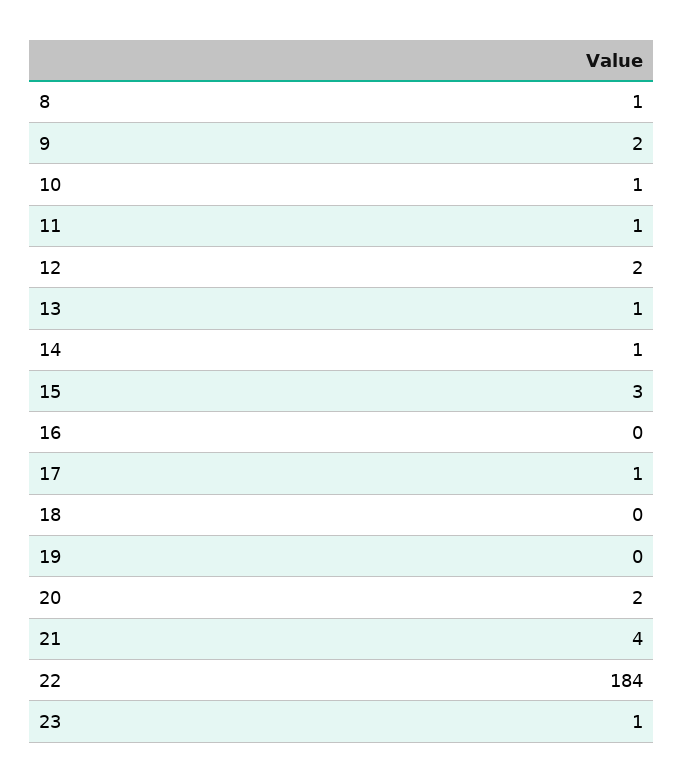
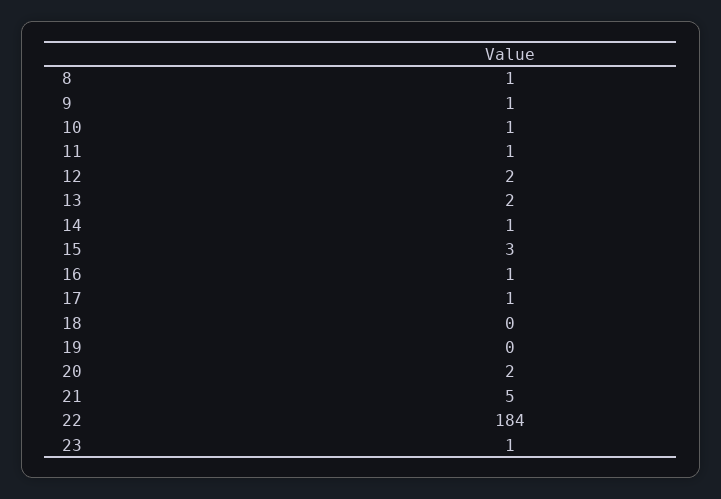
9: 2 -> 1
13: 1 -> 2
16: 0 -> 1
21: 4 -> 5

